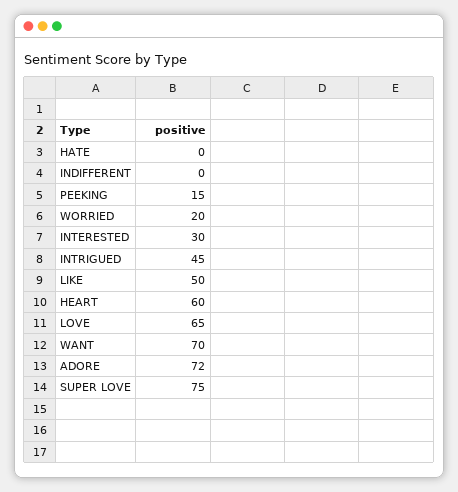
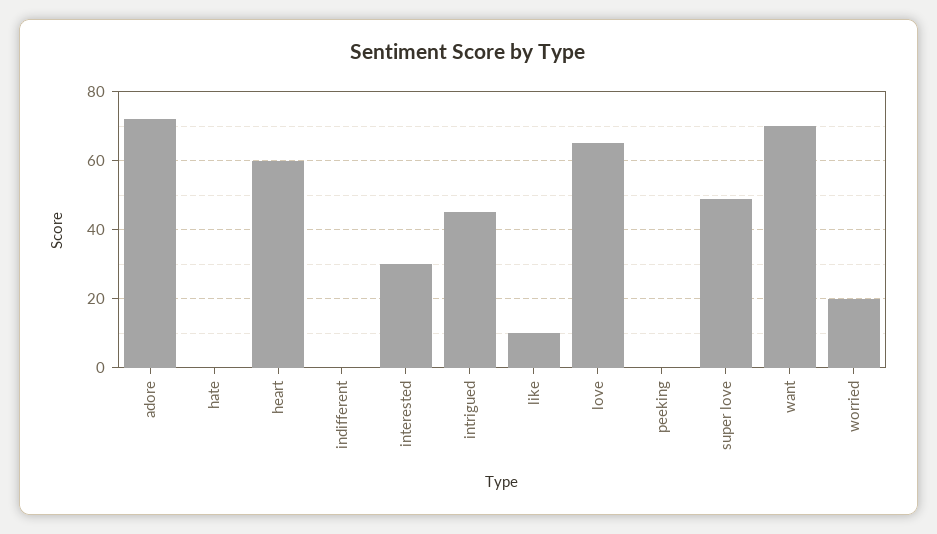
PEEKING: 15 -> 0
LIKE: 50 -> 10
SUPER LOVE: 75 -> 50

